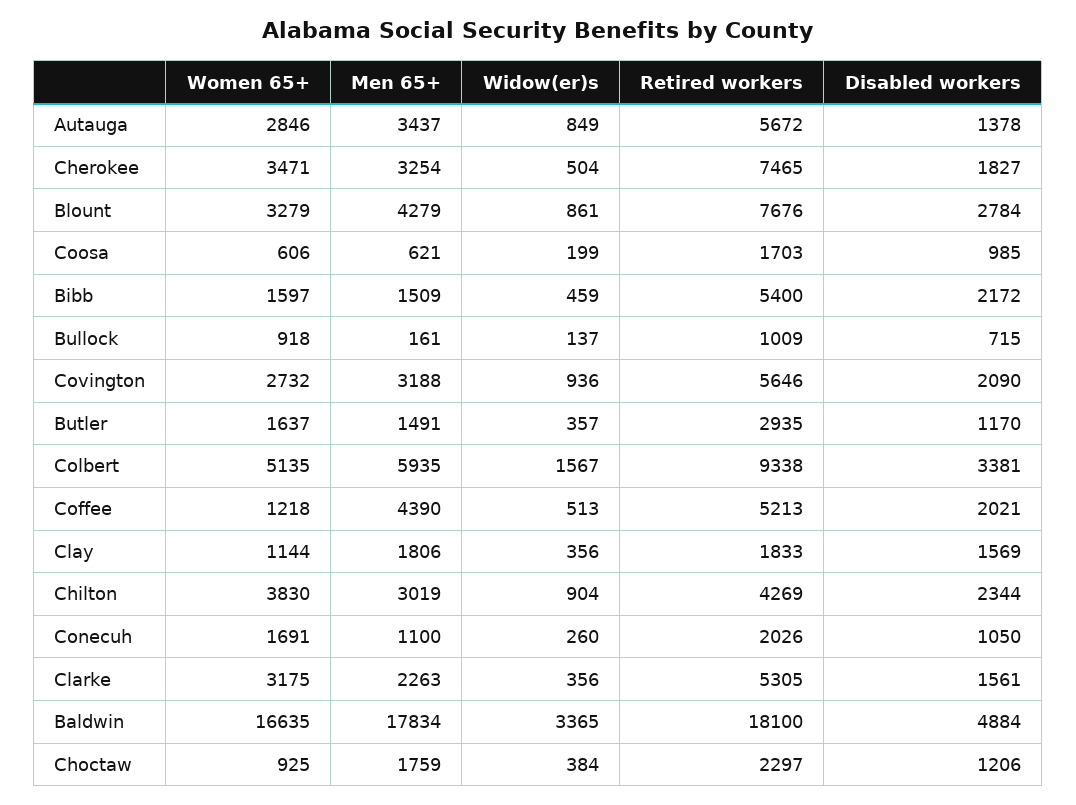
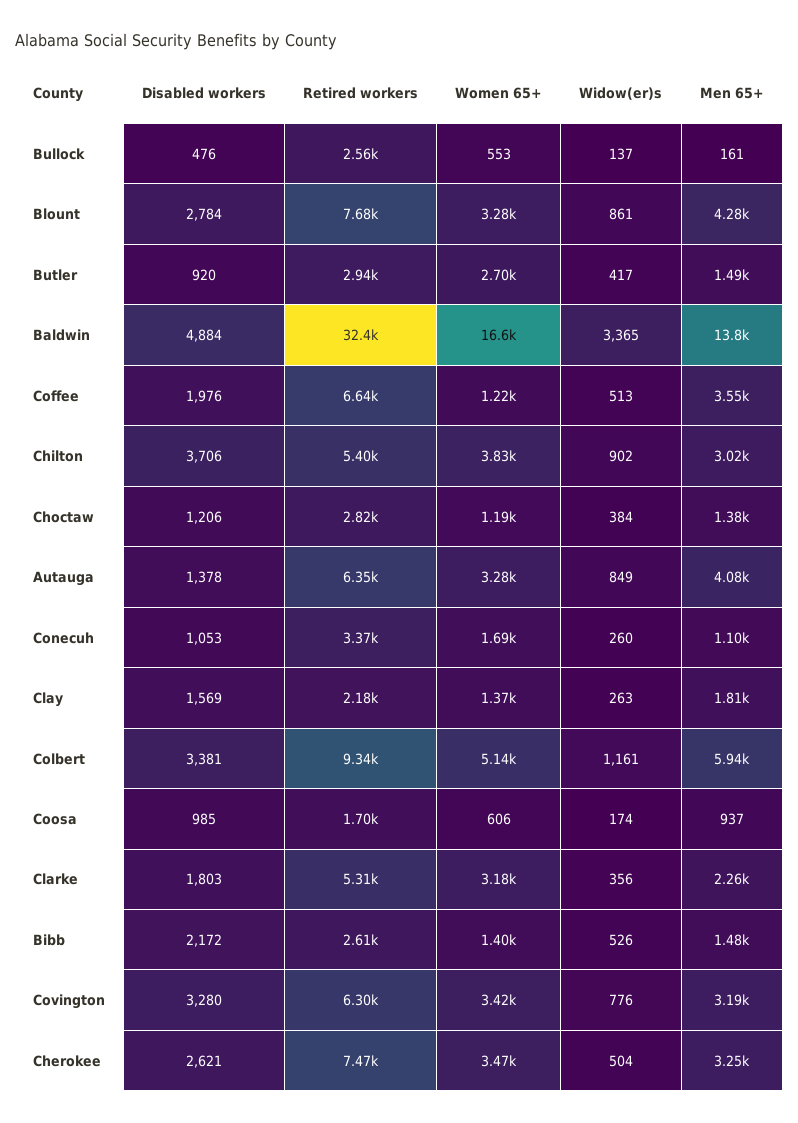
Women 65+, Autauga: 2846 -> 3280
Men 65+, Autauga: 3437 -> 4080
Retired workers, Autauga: 5672 -> 6350
Disabled workers, Cherokee: 1827 -> 2621
Men 65+, Coosa: 621 -> 937
Widow(er)s, Coosa: 199 -> 174
Women 65+, Bibb: 1597 -> 1400
Men 65+, Bibb: 1509 -> 1480
Widow(er)s, Bibb: 459 -> 526
Retired workers, Bibb: 5400 -> 2610
Women 65+, Bullock: 918 -> 553
Retired workers, Bullock: 1009 -> 2560
Disabled workers, Bullock: 715 -> 476
Women 65+, Covington: 2732 -> 3420
Widow(er)s, Covington: 936 -> 776
Retired workers, Covington: 5646 -> 6300
Disabled workers, Covington: 2090 -> 3280
Women 65+, Butler: 1637 -> 2700
Widow(er)s, Butler: 357 -> 417
Disabled workers, Butler: 1170 -> 920
Widow(er)s, Colbert: 1567 -> 1161
Men 65+, Coffee: 4390 -> 3550
Retired workers, Coffee: 5213 -> 6640
Disabled workers, Coffee: 2021 -> 1976
Women 65+, Clay: 1144 -> 1370
Widow(er)s, Clay: 356 -> 263
Retired workers, Clay: 1833 -> 2180
Widow(er)s, Chilton: 904 -> 902
Retired workers, Chilton: 4269 -> 5400
Disabled workers, Chilton: 2344 -> 3706
Retired workers, Conecuh: 2026 -> 3370
Disabled workers, Conecuh: 1050 -> 1053
Disabled workers, Clarke: 1561 -> 1803
Men 65+, Baldwin: 17834 -> 13800
Retired workers, Baldwin: 18100 -> 32400
Women 65+, Choctaw: 925 -> 1190
Men 65+, Choctaw: 1759 -> 1380
Retired workers, Choctaw: 2297 -> 2820

